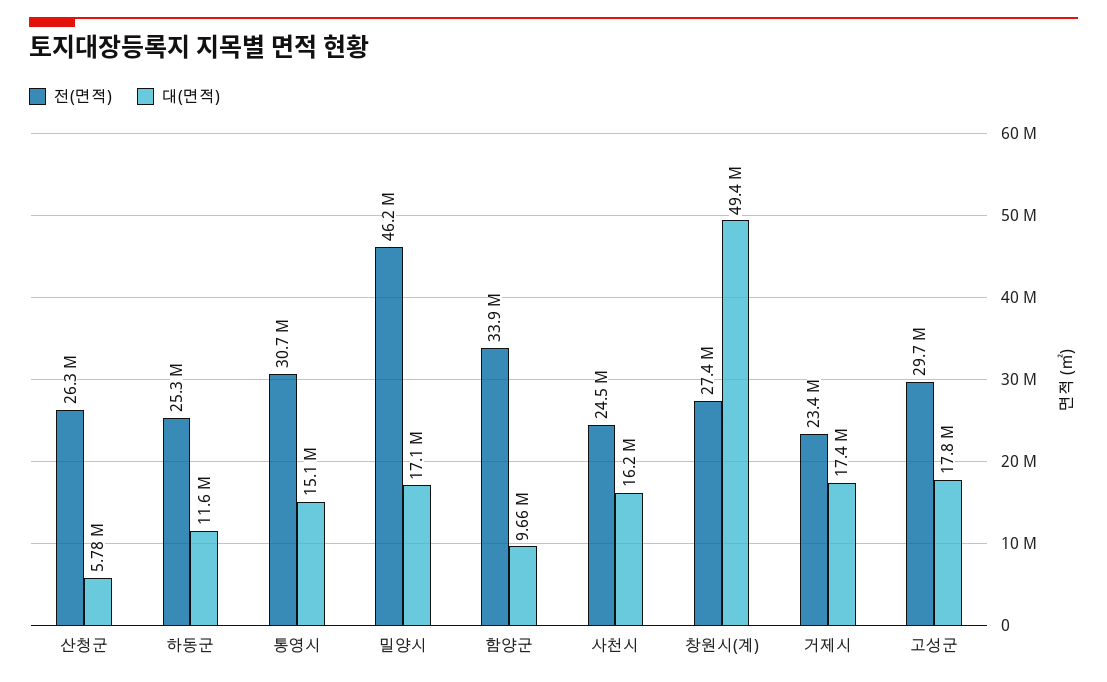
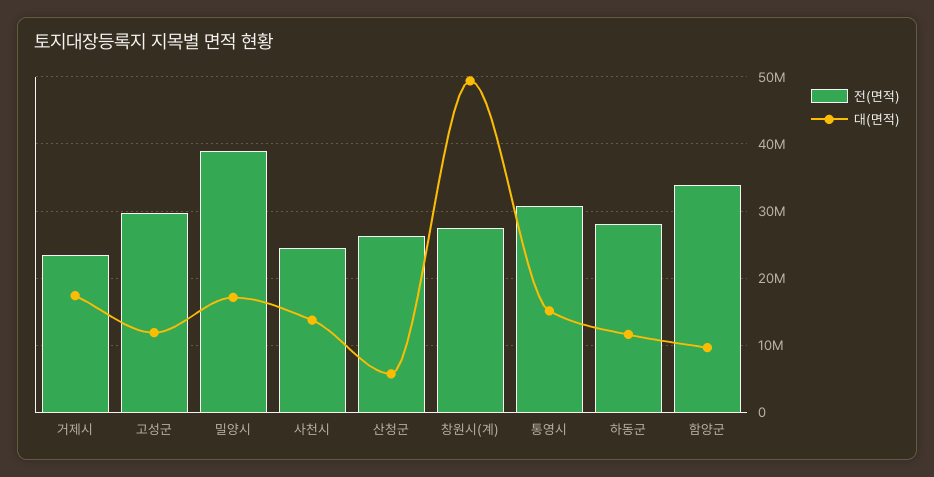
전(면적), 하동군: 25300000 -> 28000000
전(면적), 밀양시: 46200000 -> 39000000
대(면적), 사천시: 16200000 -> 14000000
대(면적), 고성군: 17800000 -> 12000000

